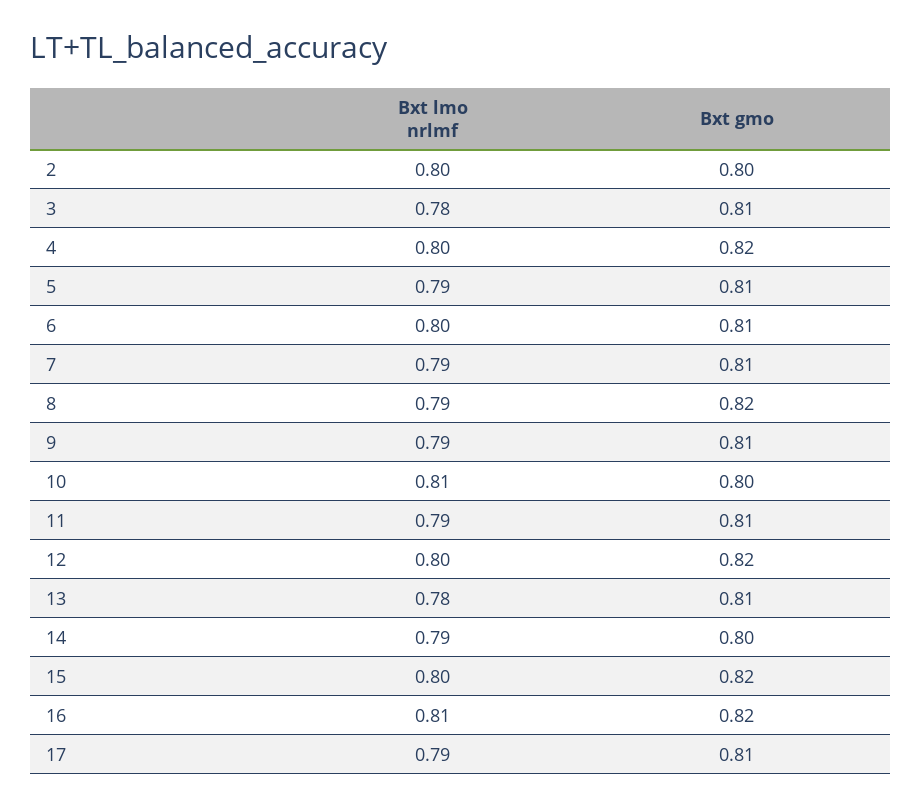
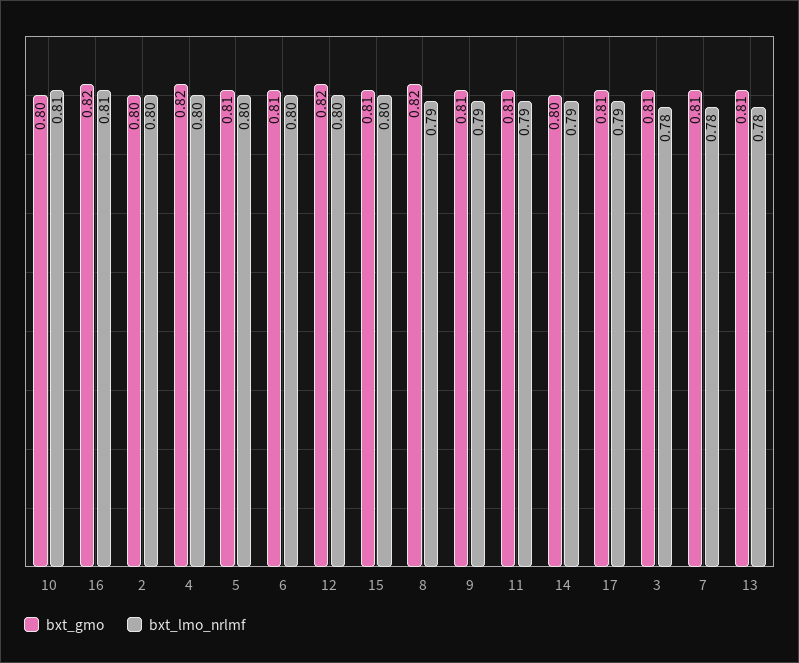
Bxt lmo nrlmf, 5: 0.79 -> 0.8
Bxt lmo nrlmf, 7: 0.79 -> 0.78
Bxt gmo, 15: 0.82 -> 0.81

